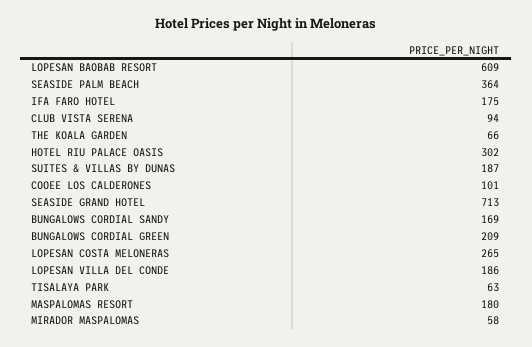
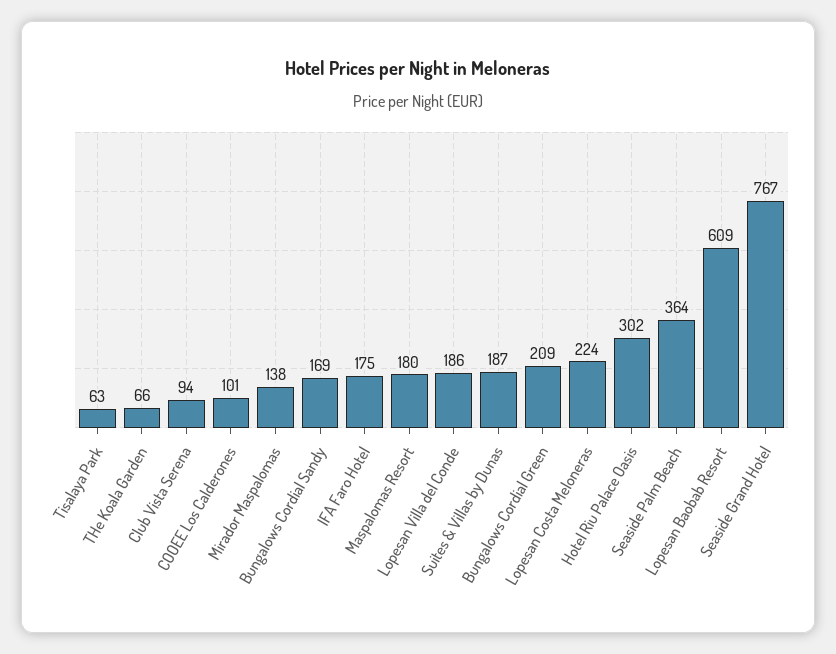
SEASIDE GRAND HOTEL: 713 -> 767
LOPESAN COSTA MELONERAS: 265 -> 224
MIRADOR MASPALOMAS: 58 -> 138

